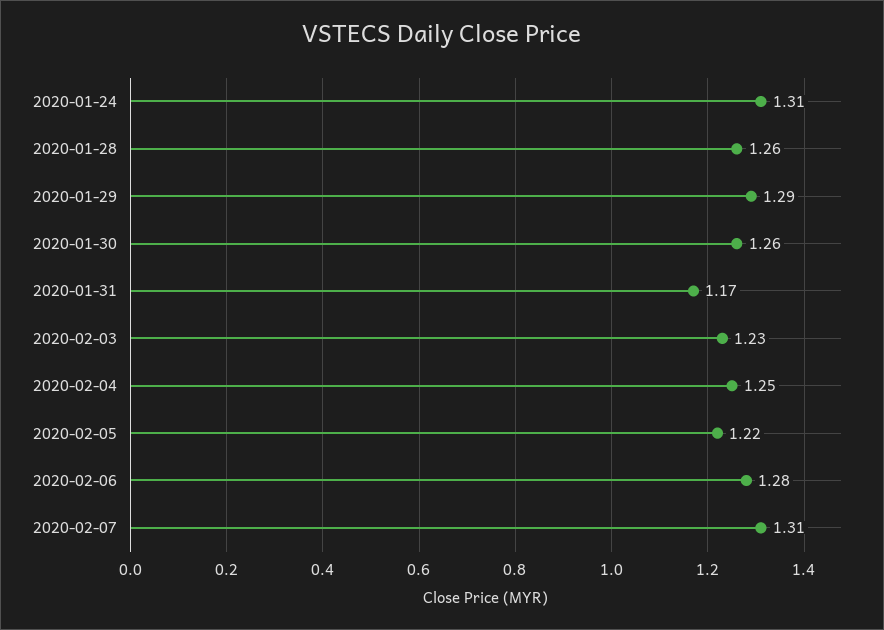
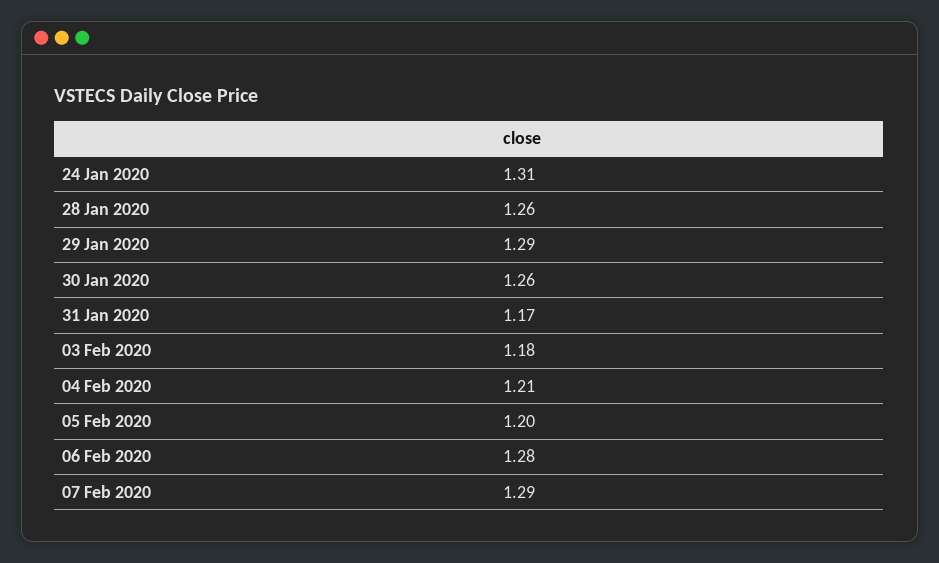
2020-02-03: 1.23 -> 1.18
2020-02-04: 1.25 -> 1.21
2020-02-05: 1.22 -> 1.2
2020-02-07: 1.31 -> 1.29

